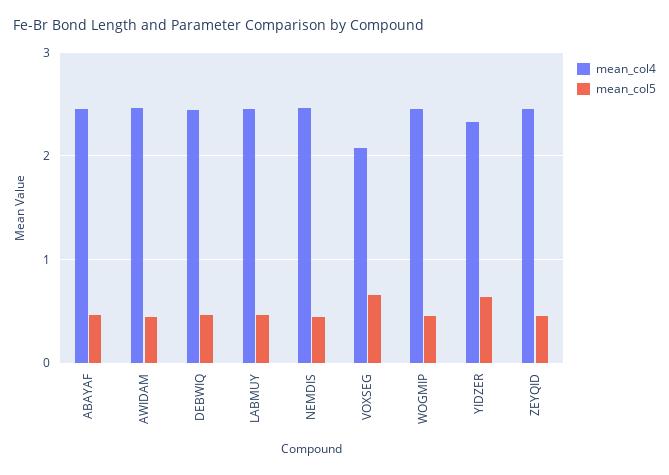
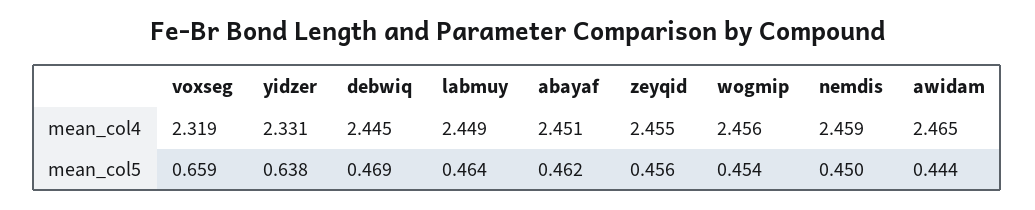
mean_col4, VOXSEG: 2.1 -> 2.319

